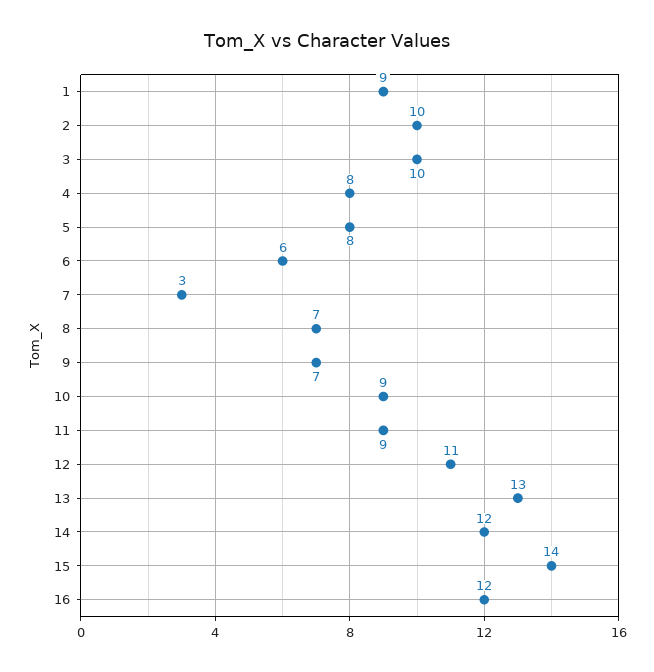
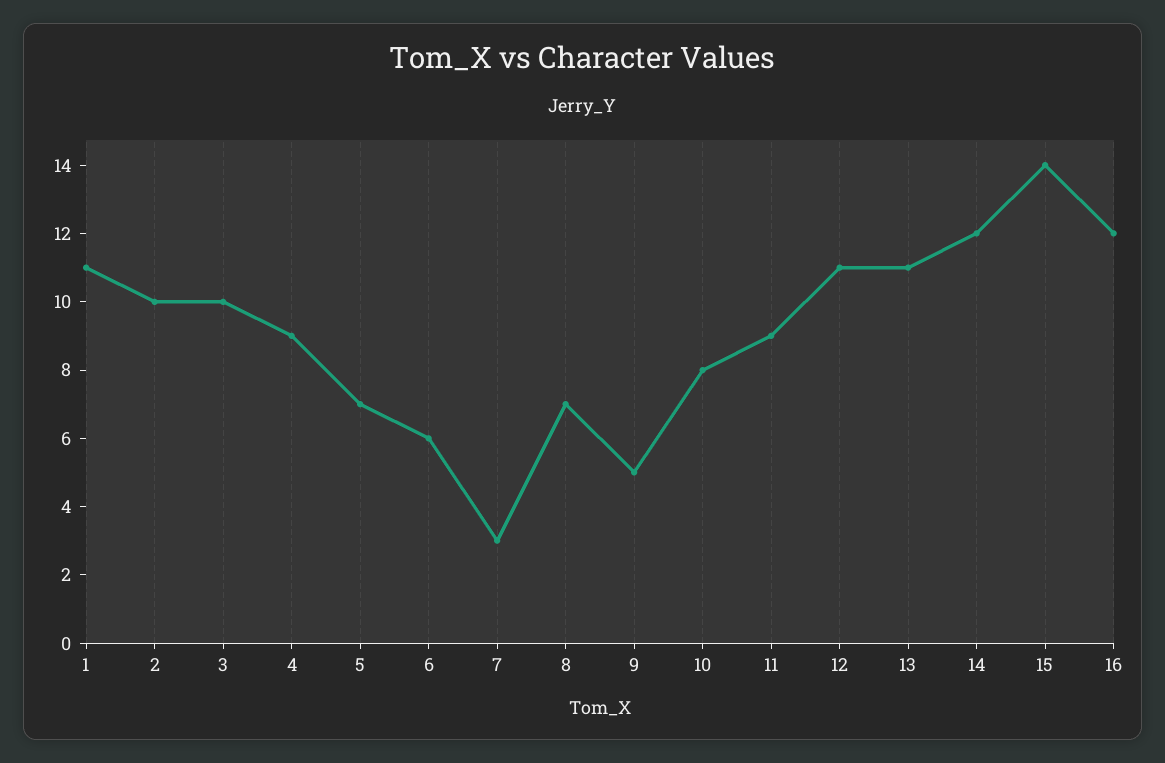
1: 9 -> 11
4: 8 -> 9
5: 8 -> 7
9: 7 -> 5
10: 9 -> 8
13: 13 -> 11

